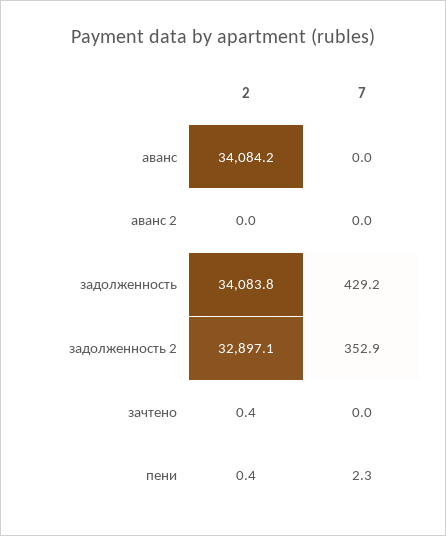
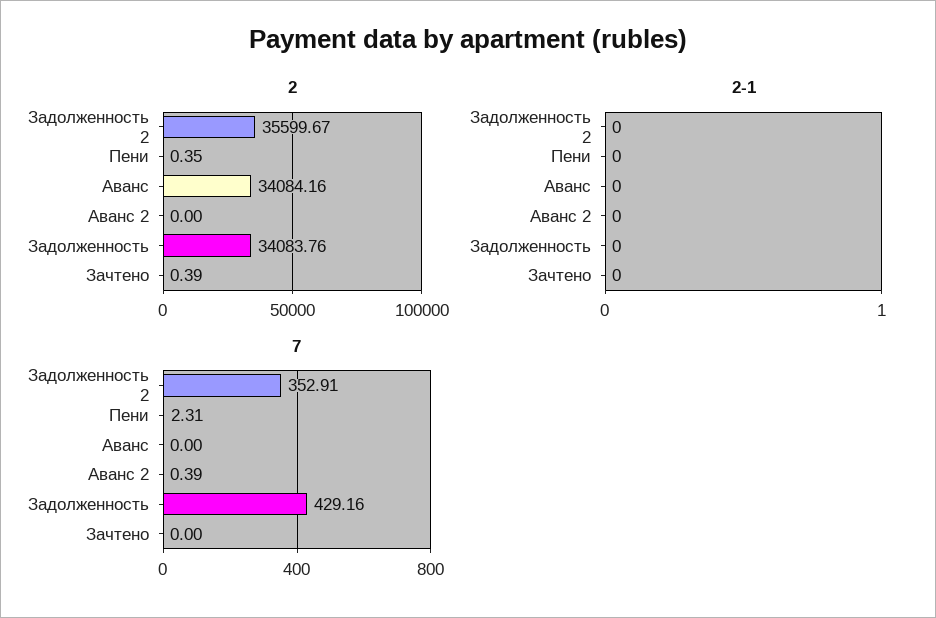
7, аванс 2: 0 -> 0.39
2, задолженность 2: 32897.1 -> 35599.67
2-1, задолженность 2: none -> 0
2-1, пени: none -> 0
2-1, аванс: none -> 0
2-1, аванс 2: none -> 0
2-1, задолженность: none -> 0
2-1, зачтено: none -> 0

